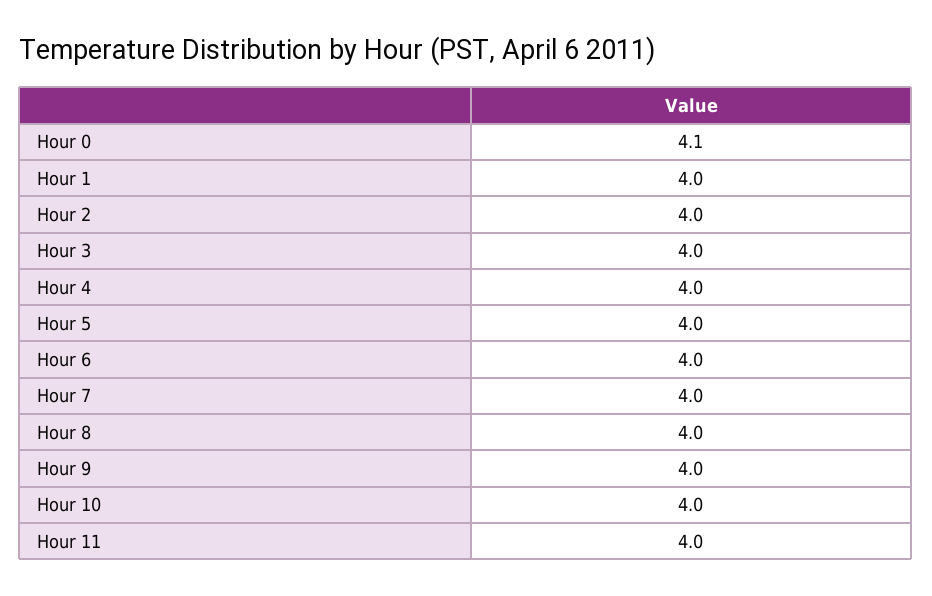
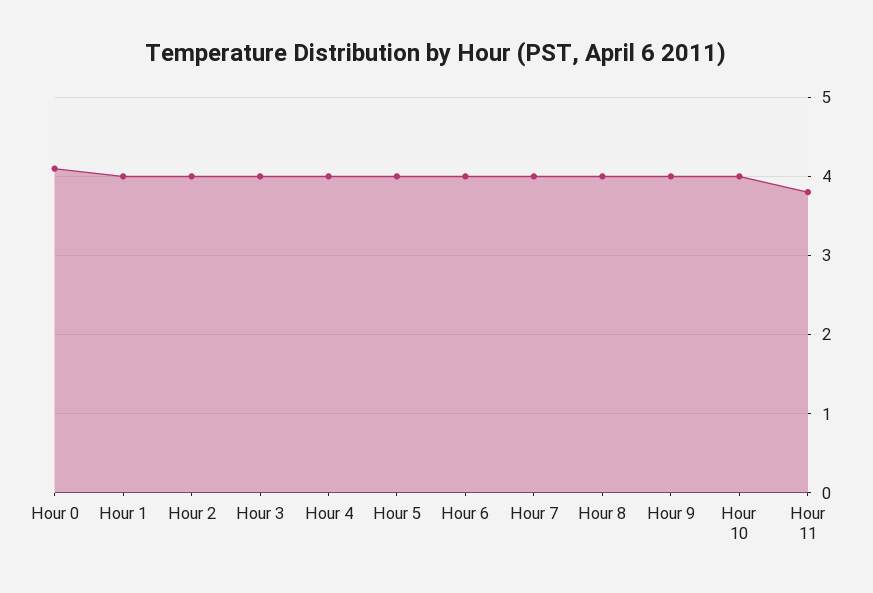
Hour 11: 4 -> 3.8

